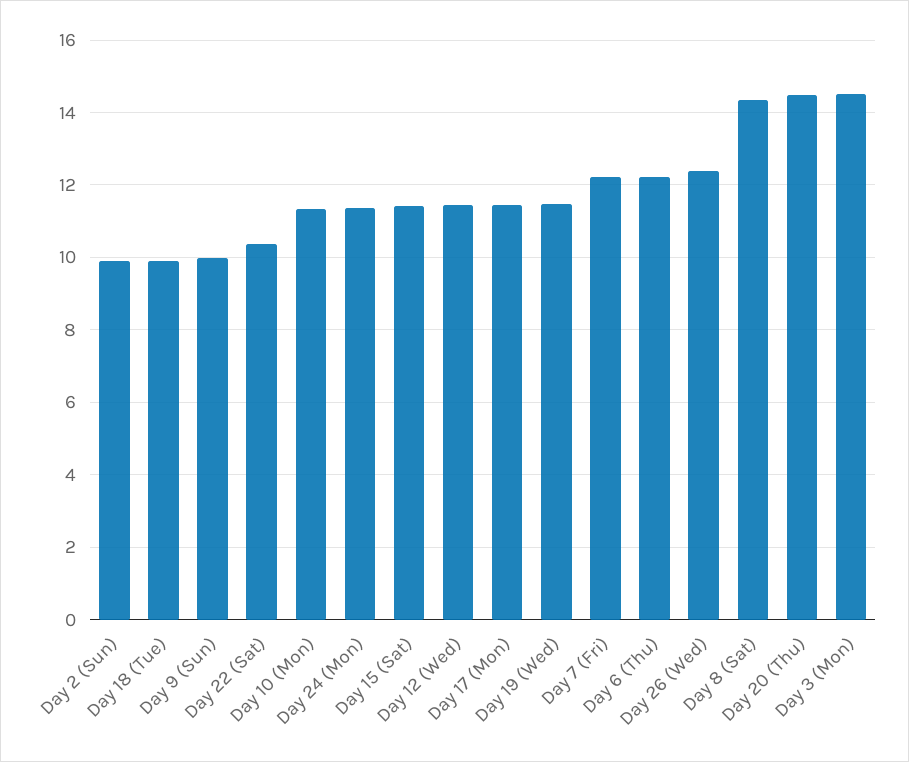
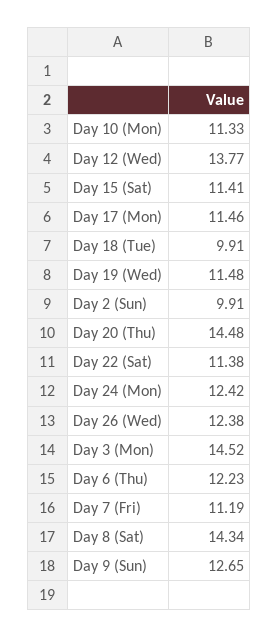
Day 9 (Sun): 10 -> 12.65
Day 22 (Sat): 10.4 -> 11.38
Day 24 (Mon): 11.4 -> 12.42
Day 12 (Wed): 11.4 -> 13.77
Day 7 (Fri): 12.2 -> 11.19

